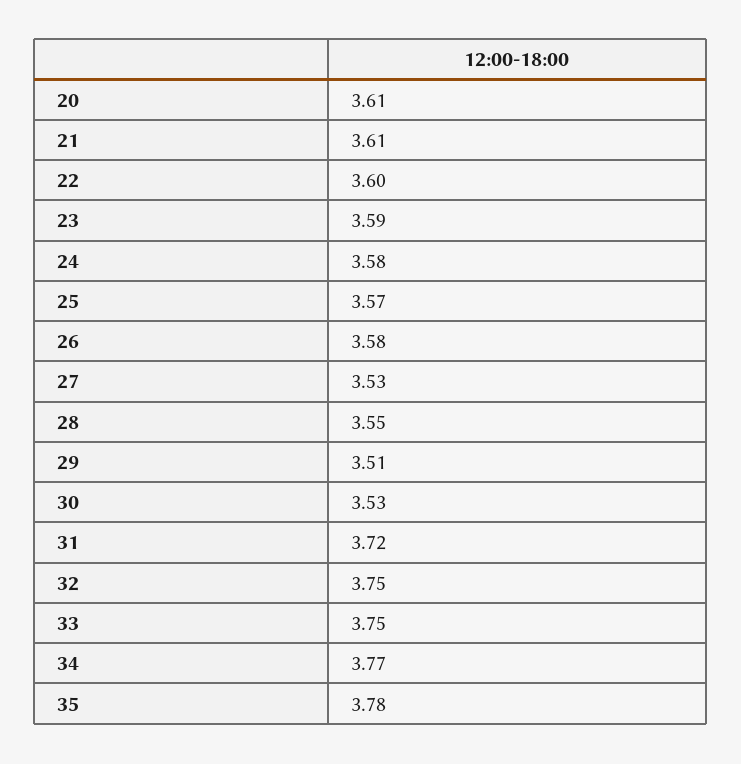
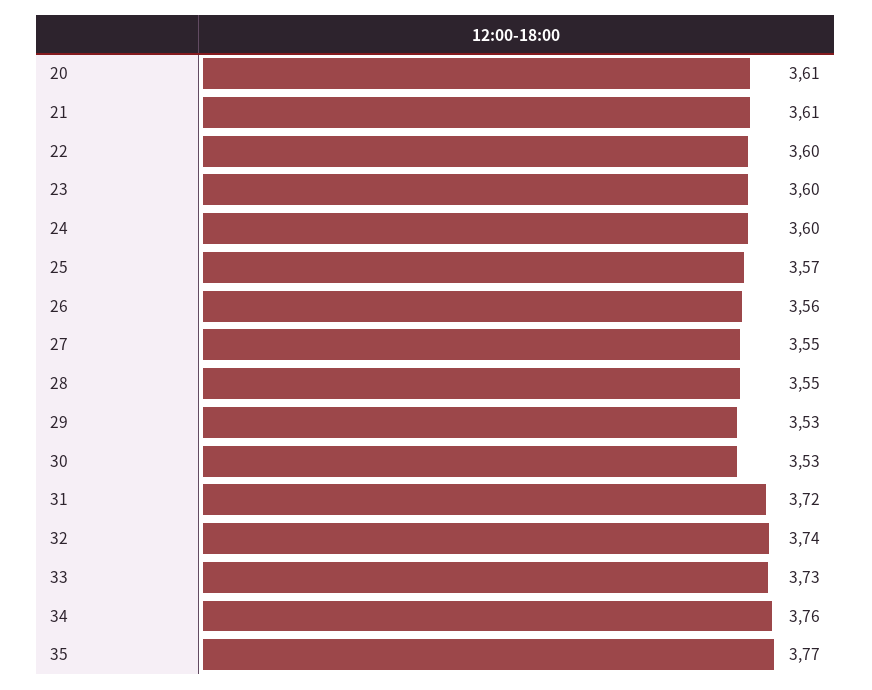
23: 3.59 -> 3.6
24: 3.58 -> 3.6
26: 3.58 -> 3.56
27: 3.53 -> 3.55
29: 3.51 -> 3.53
32: 3.75 -> 3.74
33: 3.75 -> 3.73
34: 3.77 -> 3.76
35: 3.78 -> 3.77

